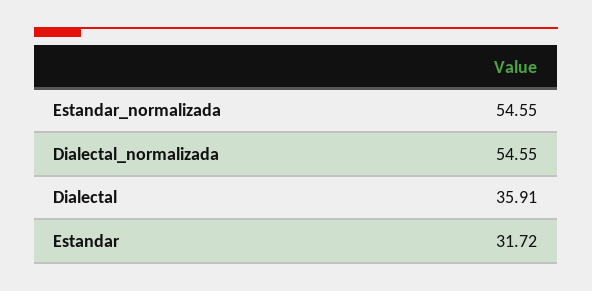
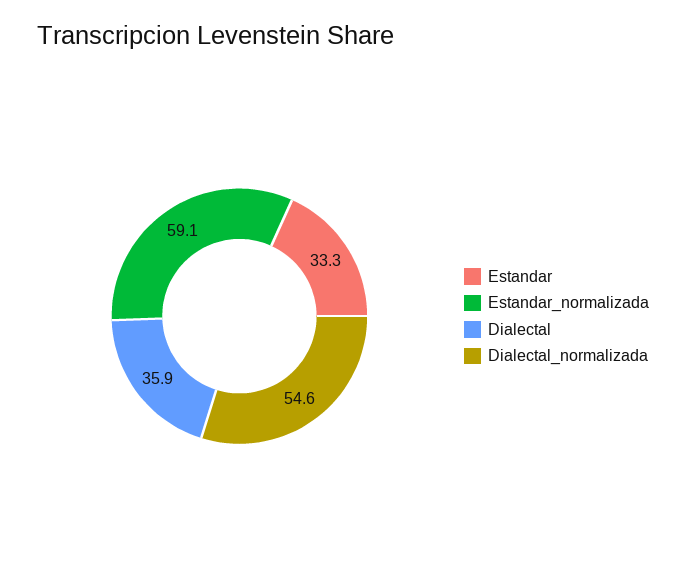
Estandar_normalizada: 54.55 -> 59.1
Estandar: 31.72 -> 33.3

